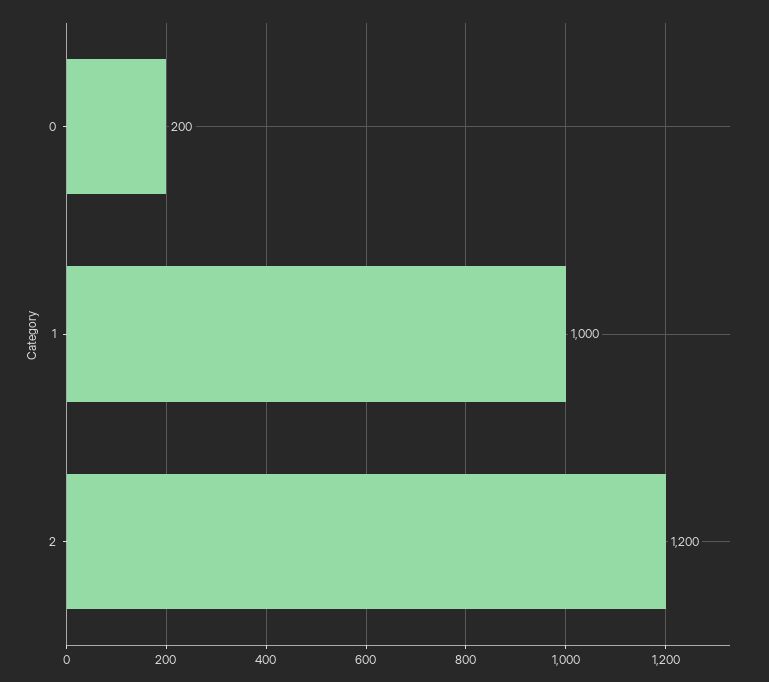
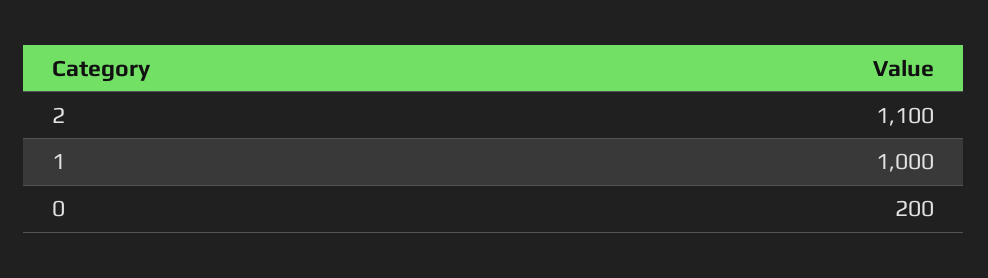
2: 1200 -> 1100

